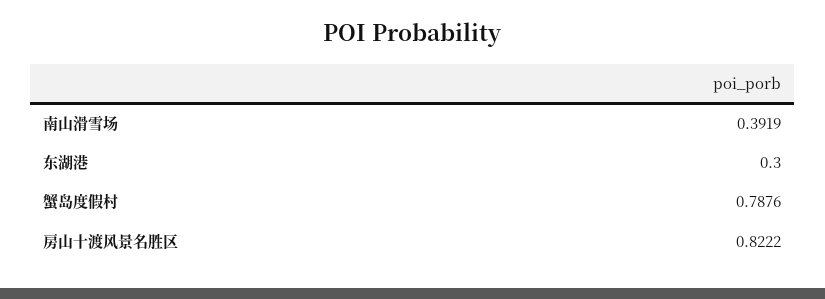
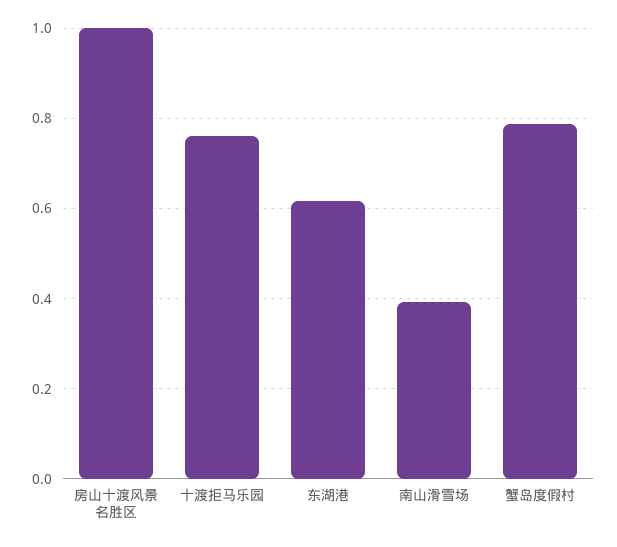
东湖港: 0.3 -> 0.62
房山十渡风景名胜区: 0.8222 -> 1
十渡拒马乐园: none -> 0.76

